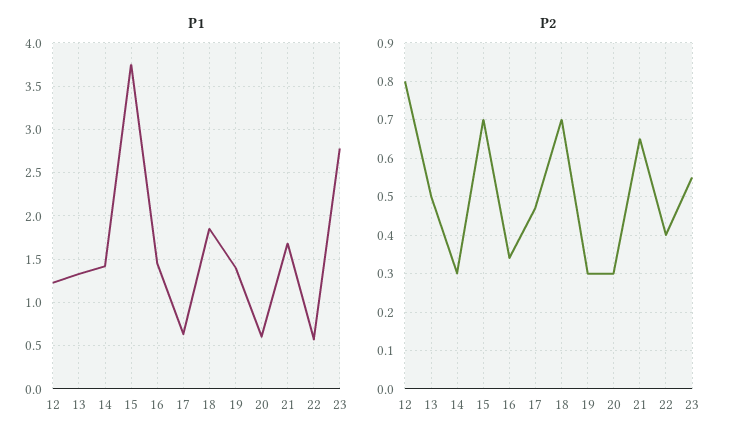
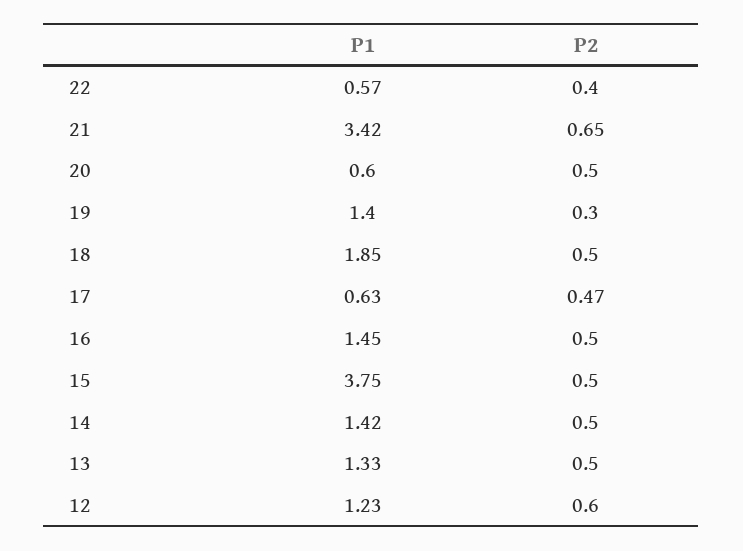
P1, 21: 1.7 -> 3.42
P1, 23: 2.8 -> none
P2, 12: 0.8 -> 0.6
P2, 14: 0.3 -> 0.5
P2, 15: 0.7 -> 0.5
P2, 16: 0.35 -> 0.5
P2, 18: 0.7 -> 0.5
P2, 20: 0.3 -> 0.5
P2, 23: 0.55 -> none

